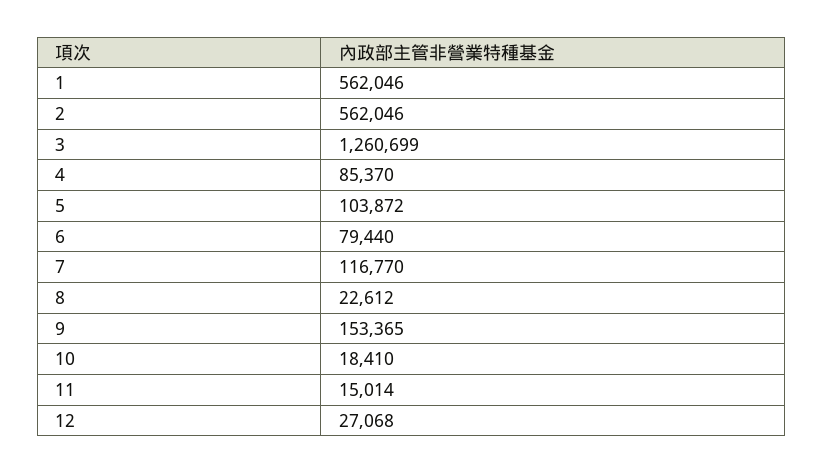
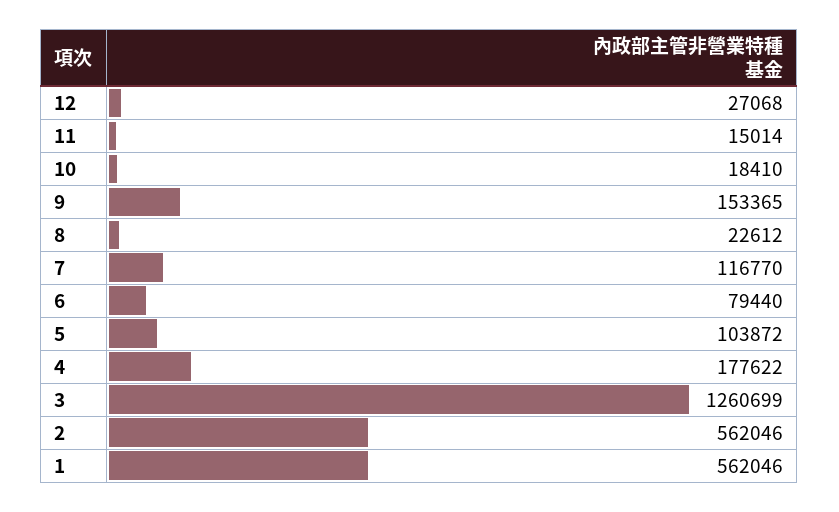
4: 85370 -> 177622

